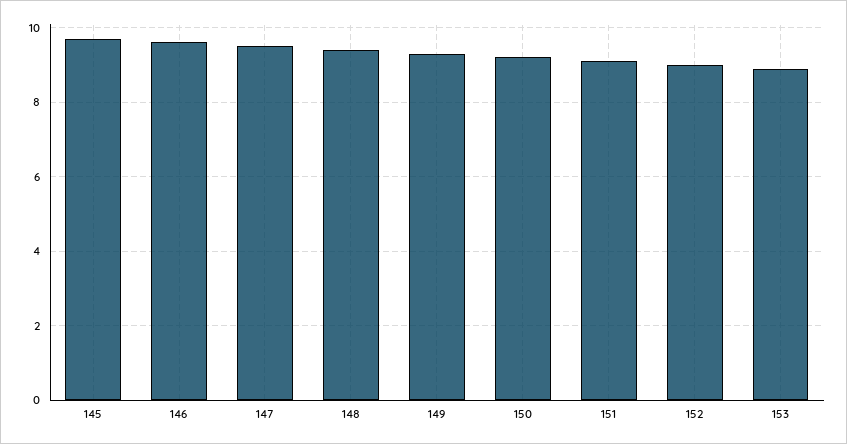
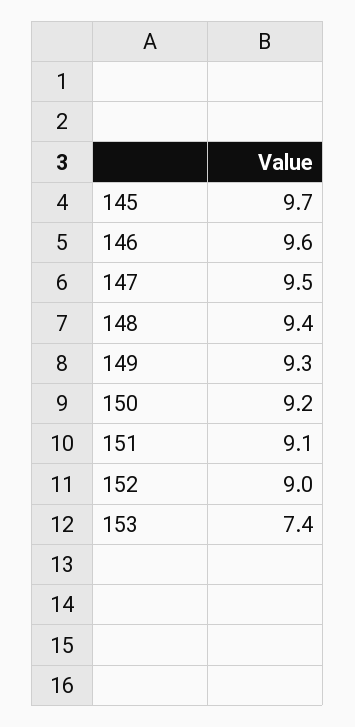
153: 9 -> 7.4

